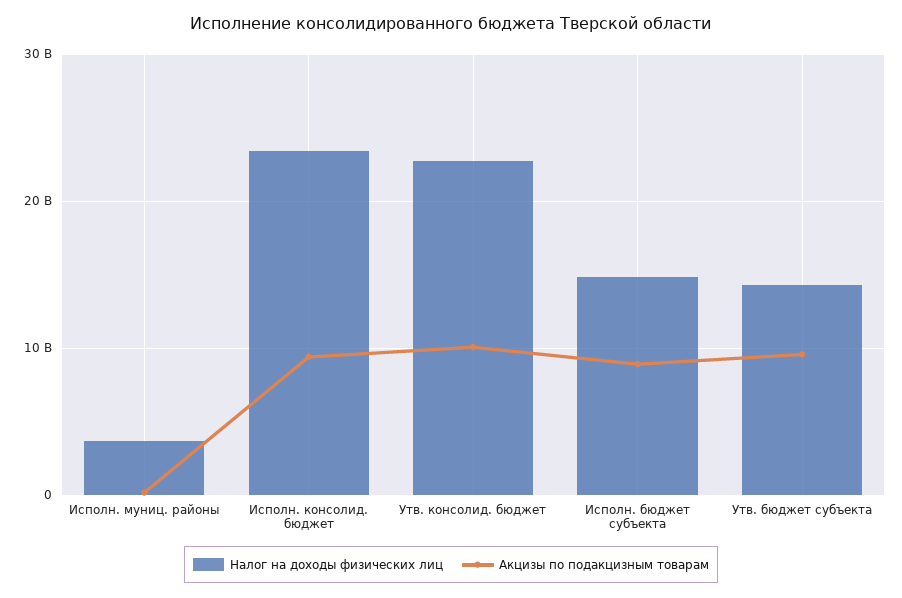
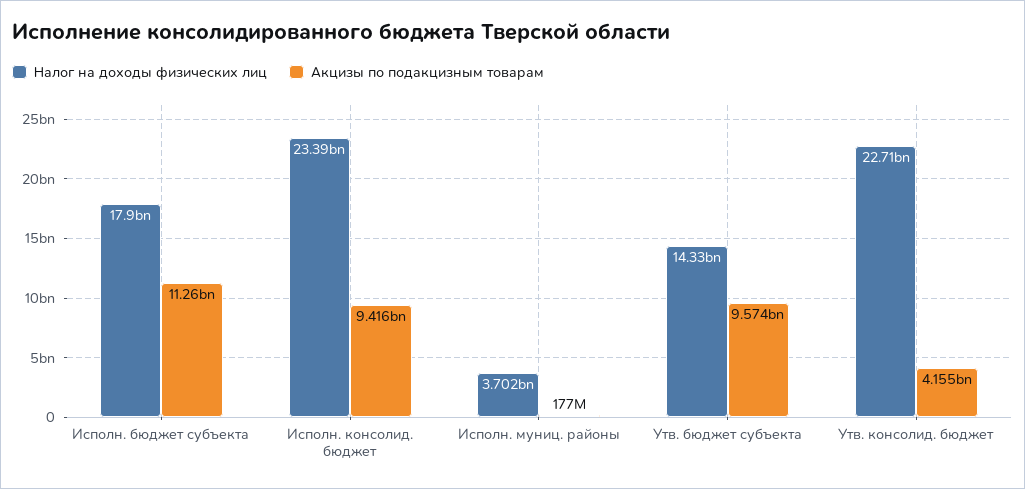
Акцизы по подакцизным товарам, Утв. консолид. бюджет: 10000000000 -> 4155000000
Налог на доходы физических лиц, Исполн. бюджет субъекта: 15000000000 -> 17900000000
Акцизы по подакцизным товарам, Исполн. бюджет субъекта: 9000000000 -> 11260000000

